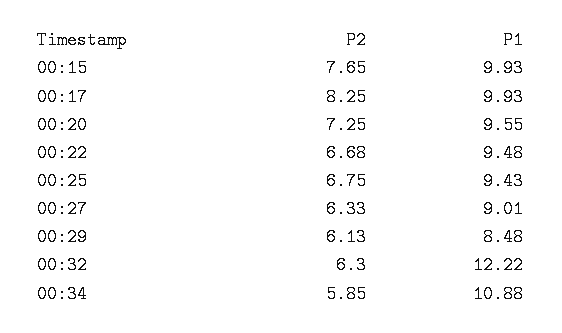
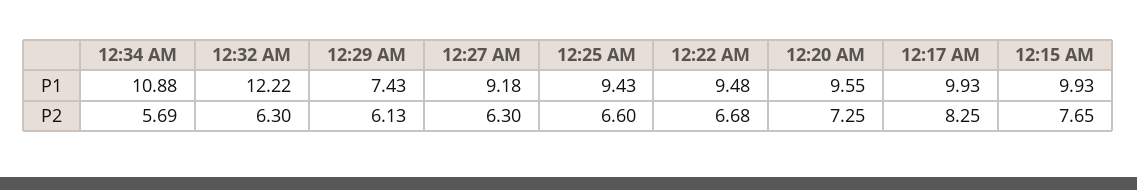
P2, 00:25: 6.75 -> 6.6
P2, 00:27: 6.33 -> 6.3
P1, 00:27: 9.01 -> 9.18
P1, 00:29: 8.48 -> 7.43
P2, 00:34: 5.85 -> 5.69

